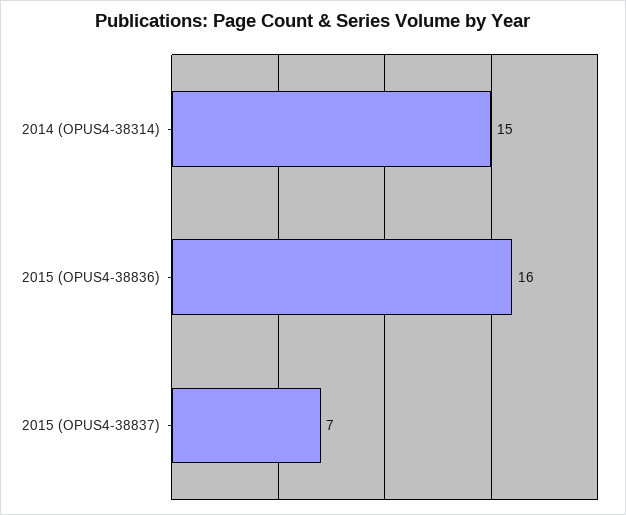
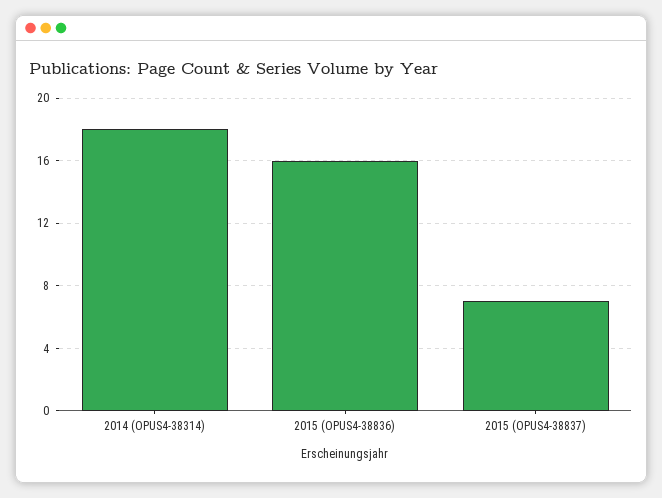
2014 (OPUS4-38314): 15 -> 18

